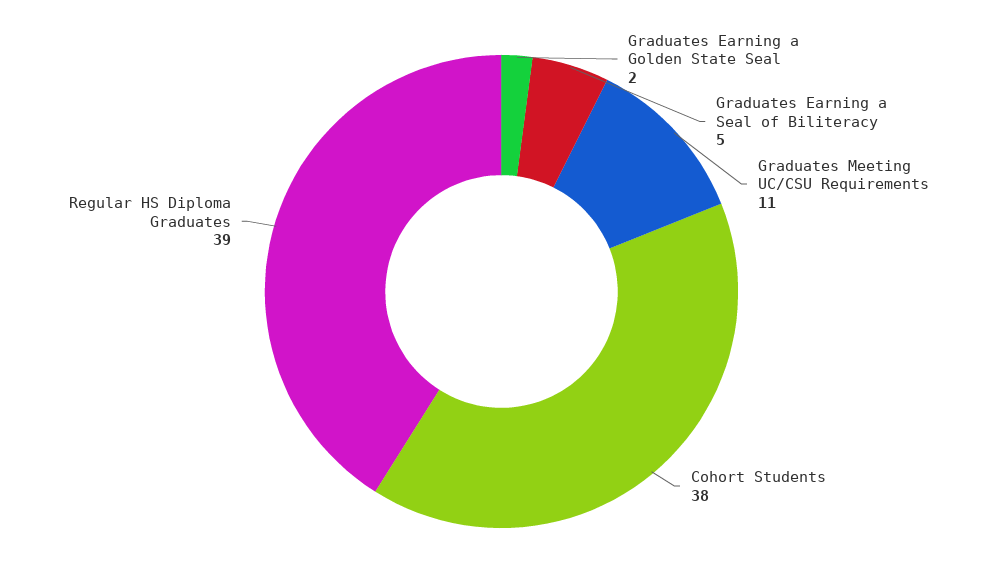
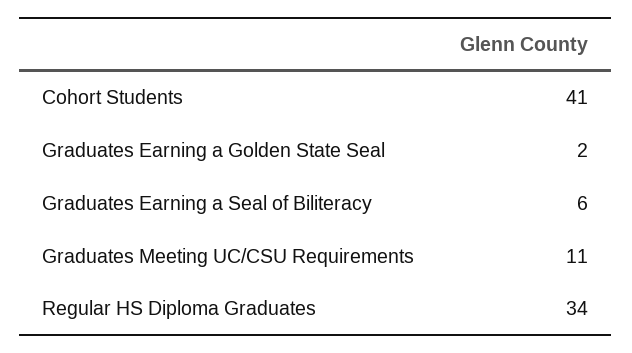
Graduates Earning a Seal of Biliteracy: 5 -> 6
Cohort Students: 38 -> 41
Regular HS Diploma Graduates: 39 -> 34

